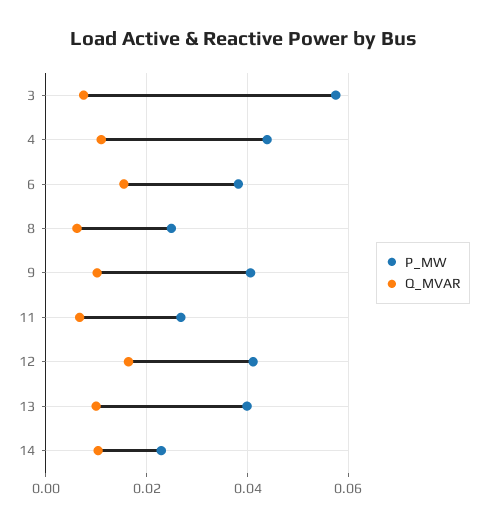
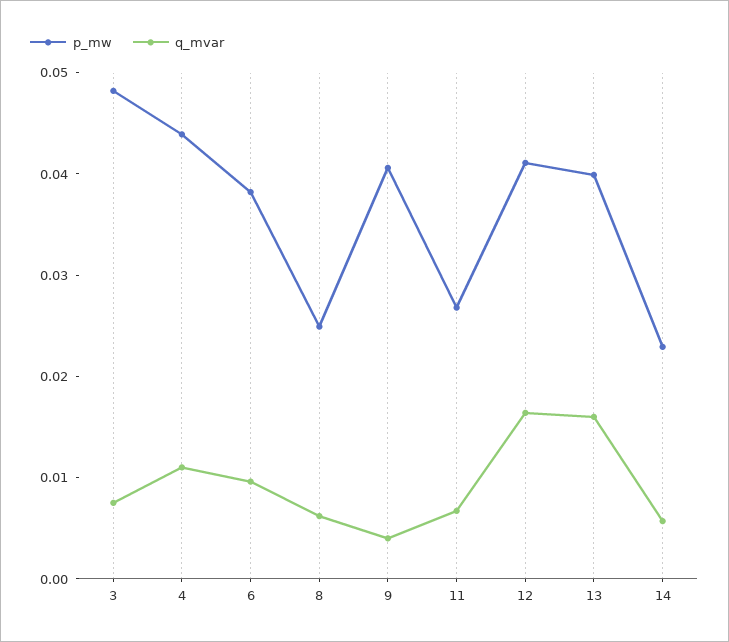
P_MW, 3: 0.058 -> 0.048
Q_MVAR, 6: 0.016 -> 0.01
Q_MVAR, 9: 0.01 -> 0.004
Q_MVAR, 13: 0.01 -> 0.016
Q_MVAR, 14: 0.01 -> 0.006

